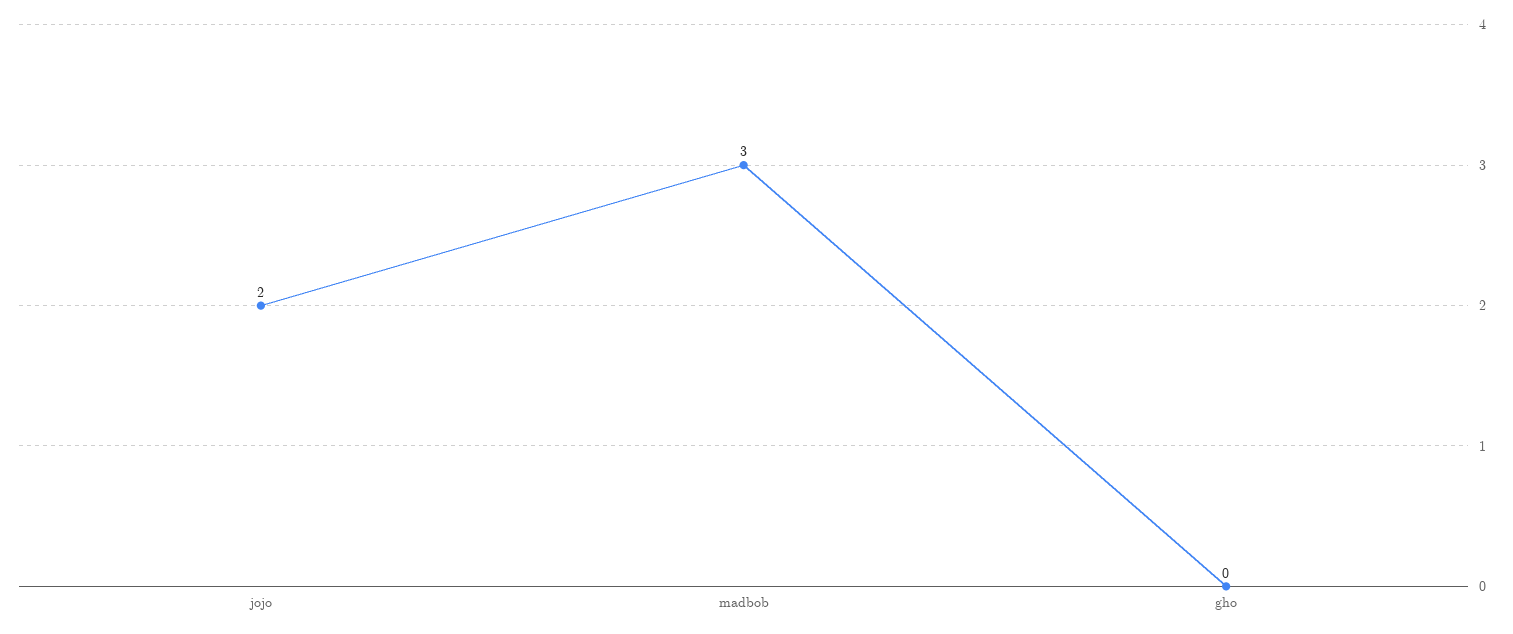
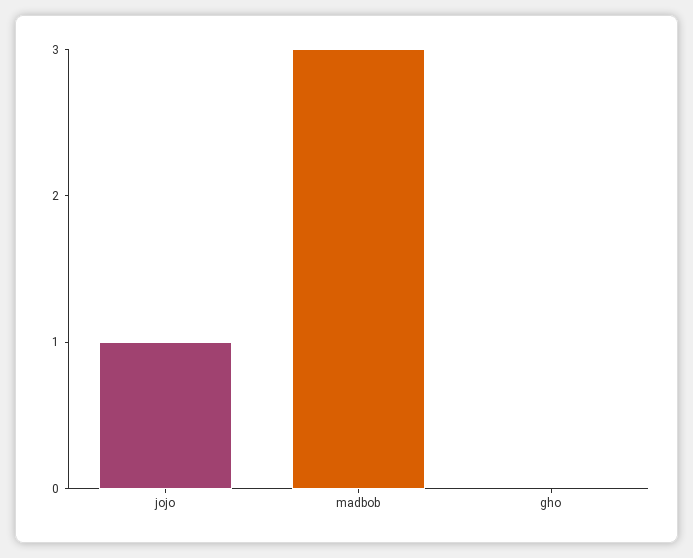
jojo: 2 -> 1

